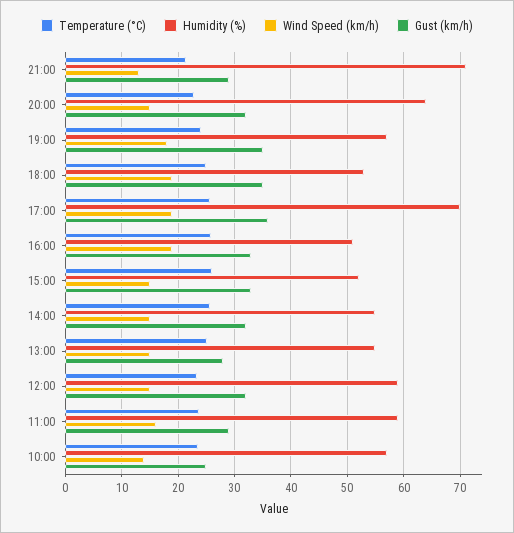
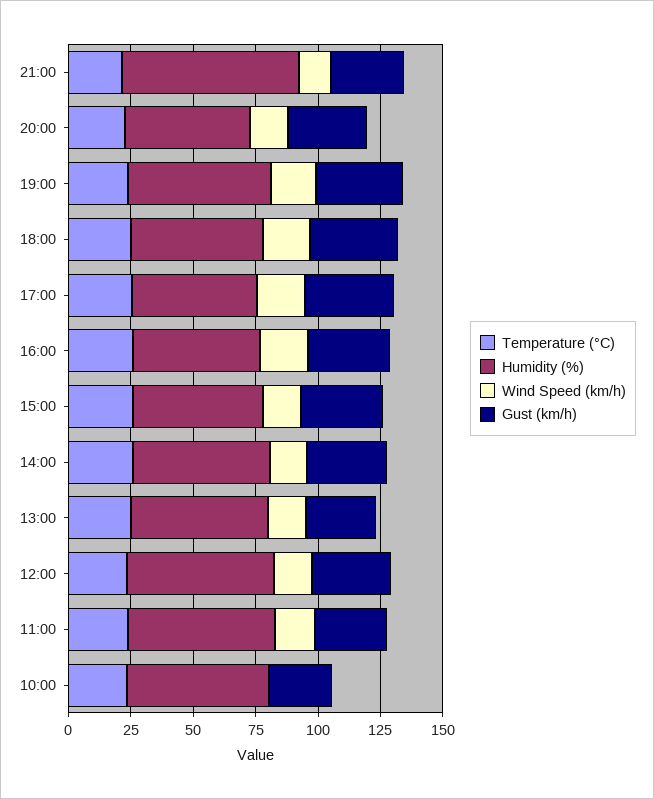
Humidity (%), 20:00: 64 -> 50
Humidity (%), 17:00: 70 -> 50
Wind Speed (km/h), 10:00: 14 -> 0

